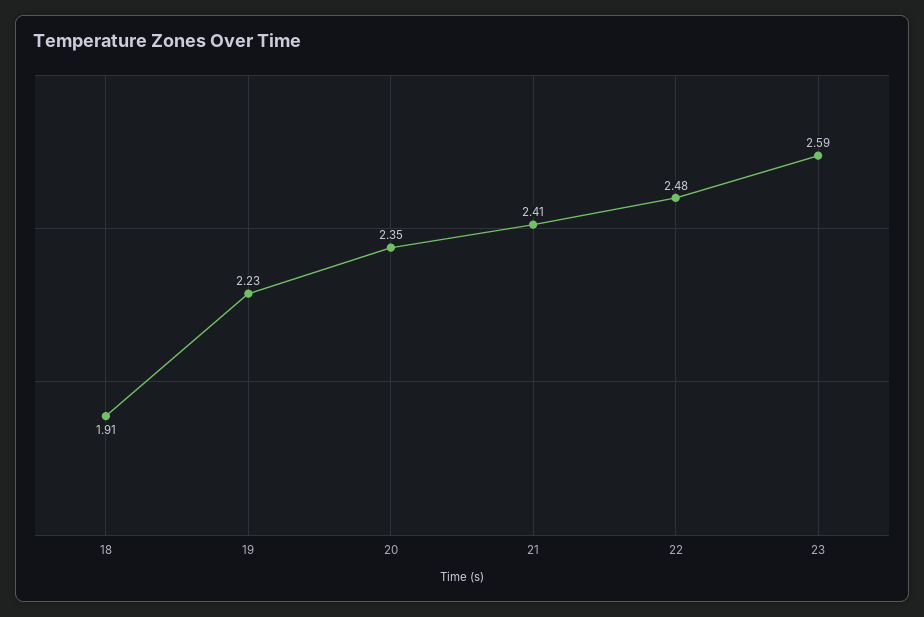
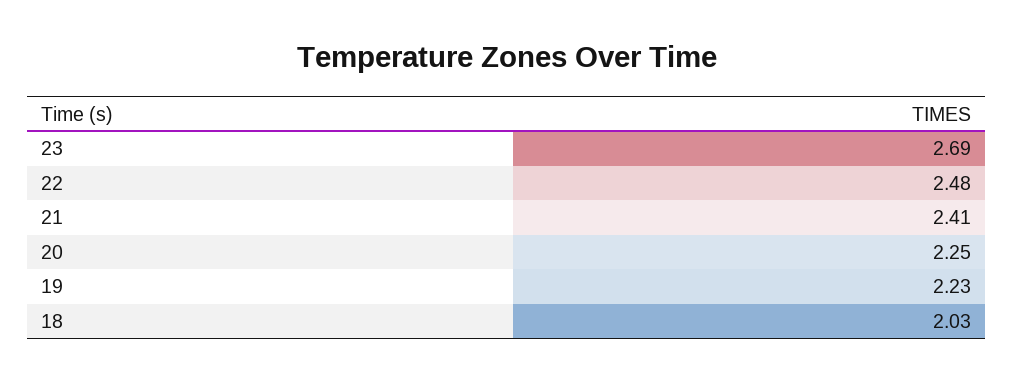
18: 1.91 -> 2.03
20: 2.35 -> 2.25
23: 2.59 -> 2.69

